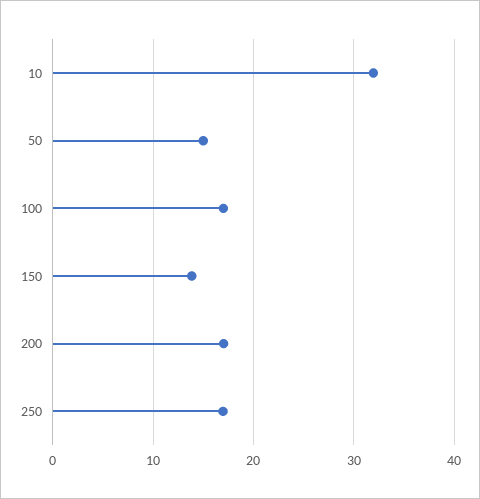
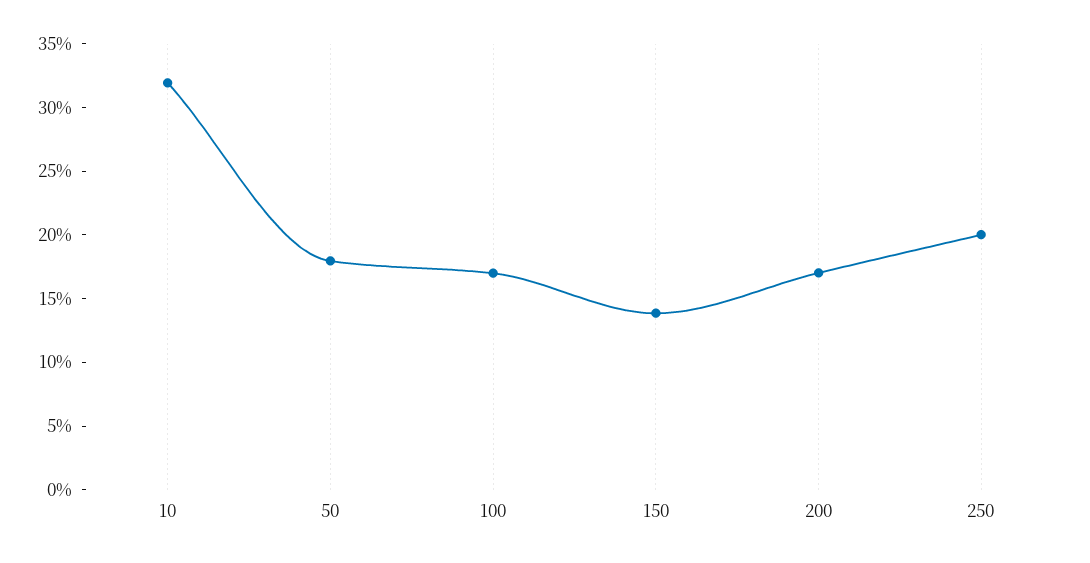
50: 15 -> 18
250: 17 -> 20

